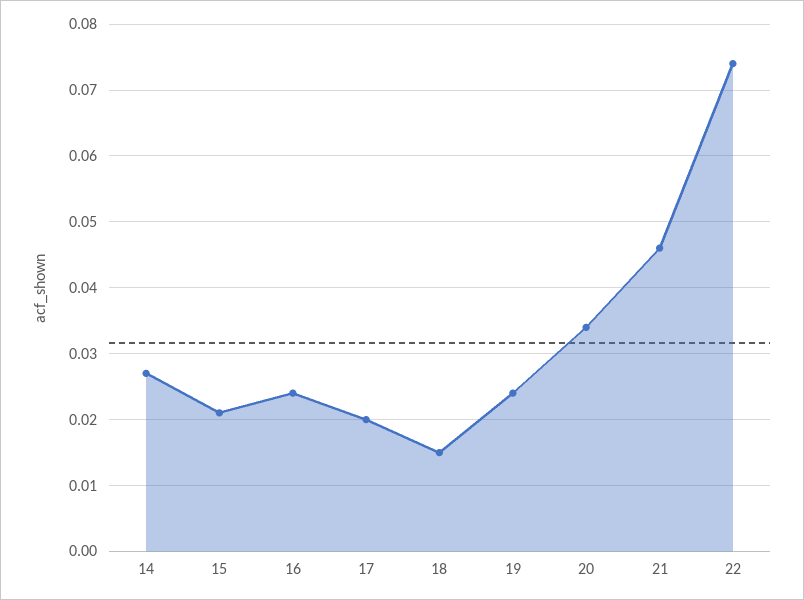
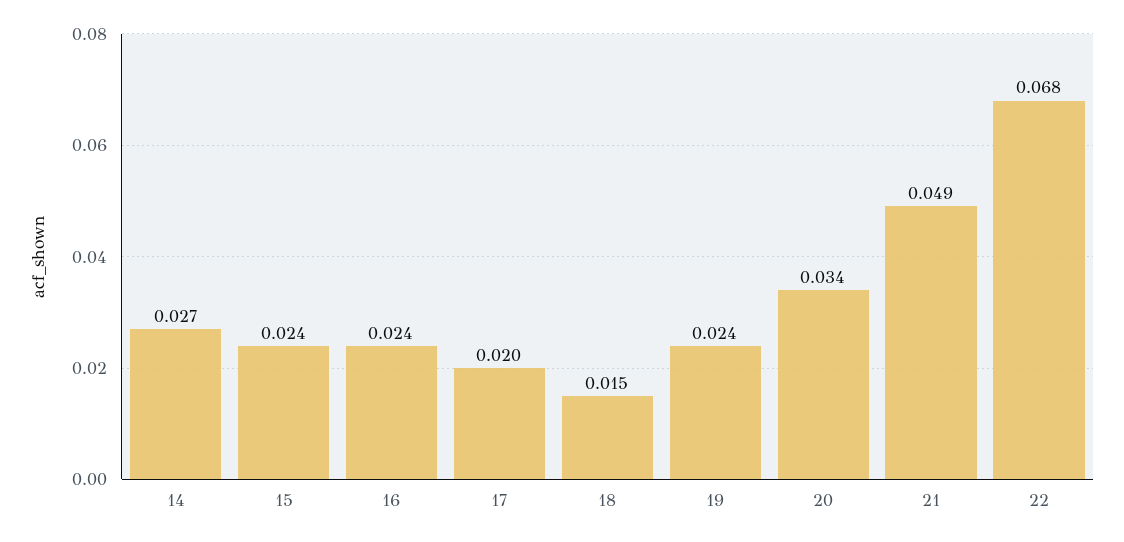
15: 0.021 -> 0.024
21: 0.046 -> 0.049
22: 0.074 -> 0.068

